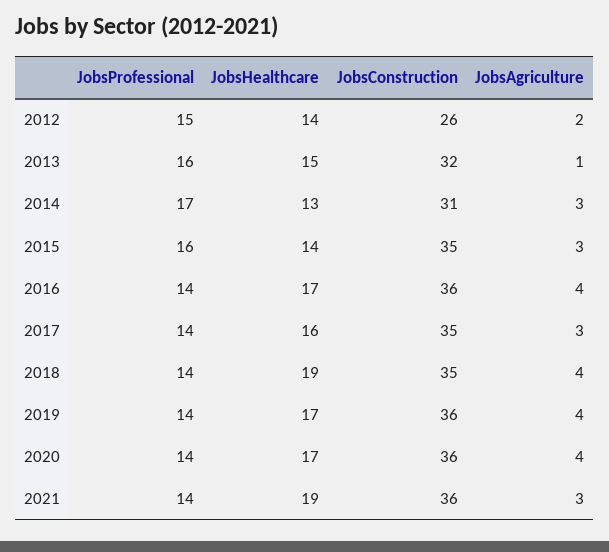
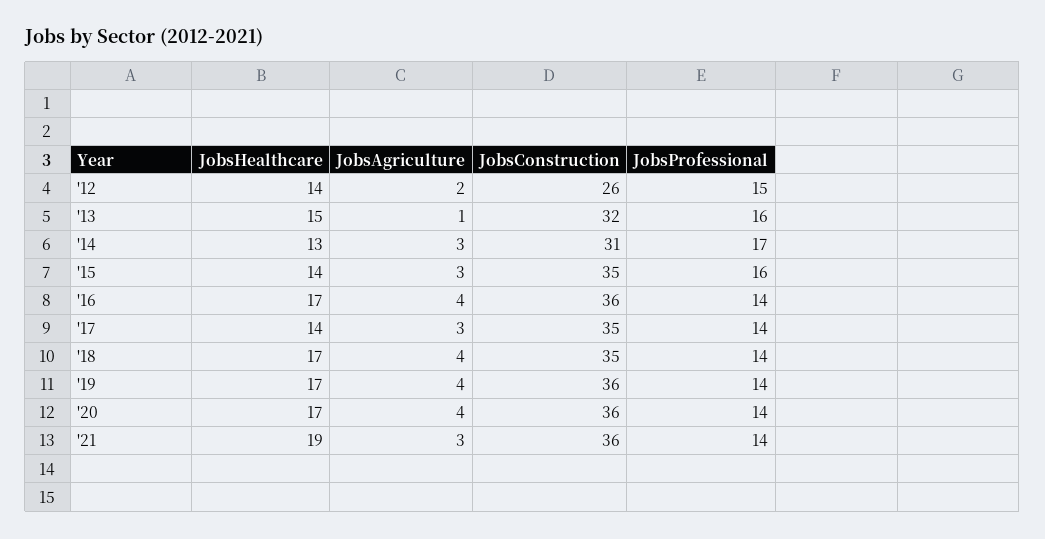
JobsHealthcare, 2017: 16 -> 14
JobsHealthcare, 2018: 19 -> 17

